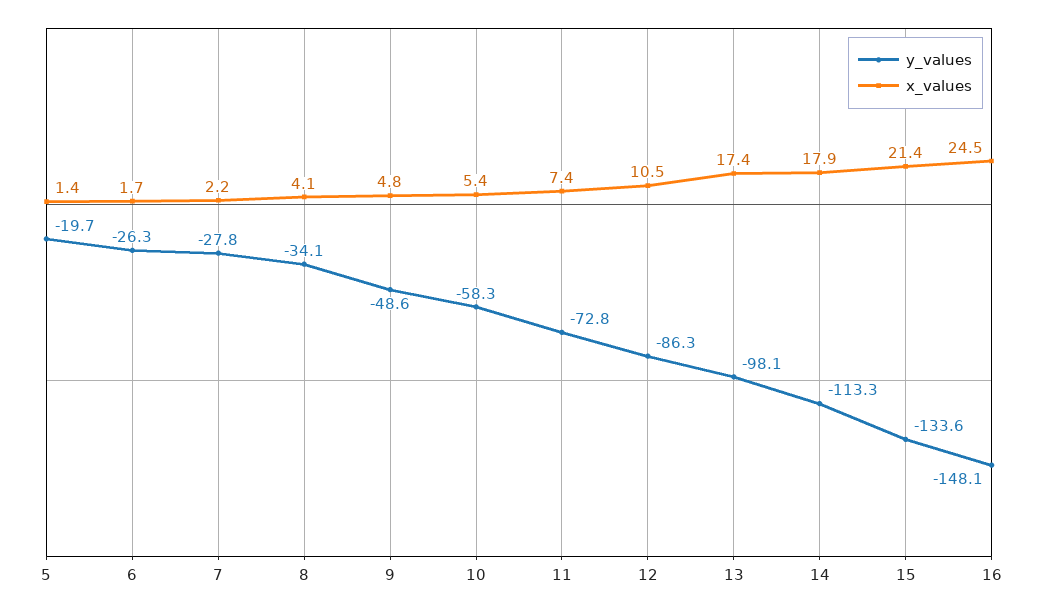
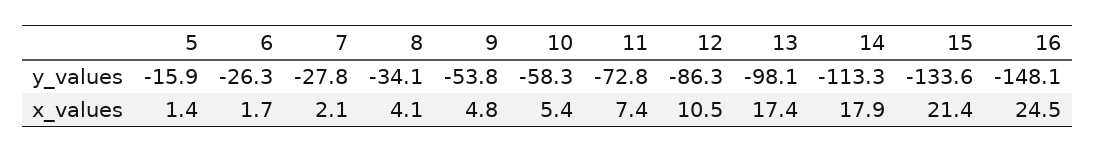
y_values, 5: -19.7 -> -15.9
x_values, 7: 2.2 -> 2.1
y_values, 9: -48.6 -> -53.8

